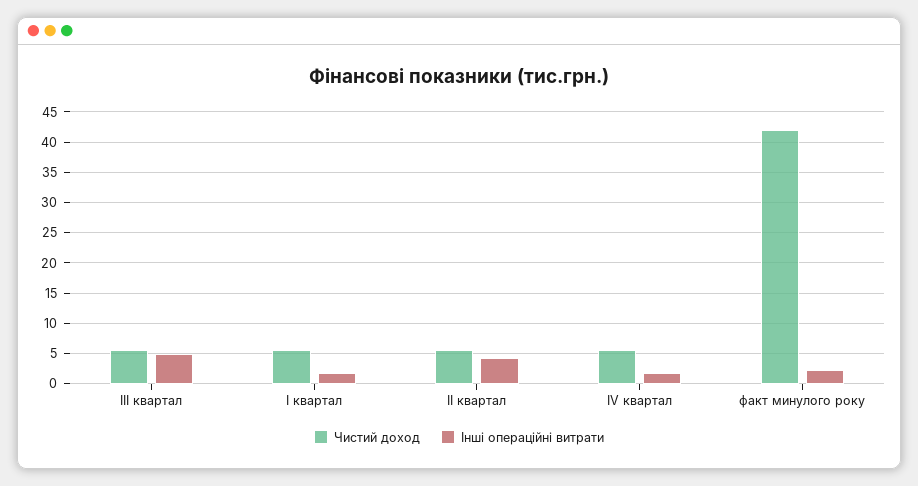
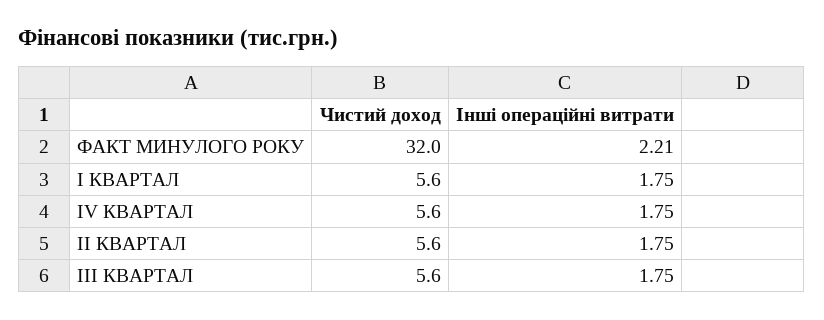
Інші операційні витрати, ІІІ квартал: 5 -> 1.75
Інші операційні витрати, ІІ квартал: 4 -> 1.75
Чистий доход, факт минулого року: 42 -> 32

